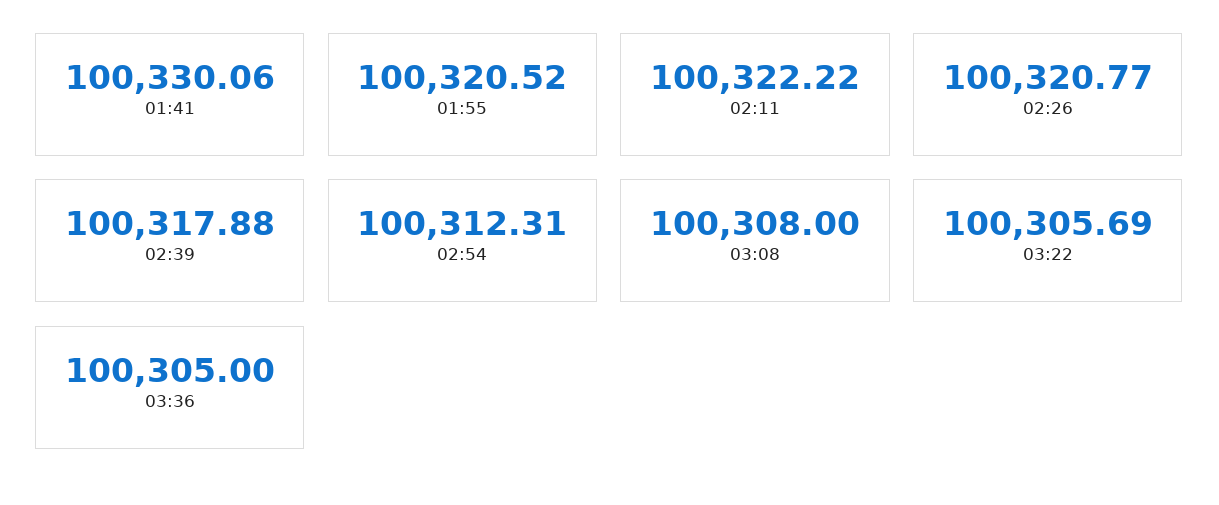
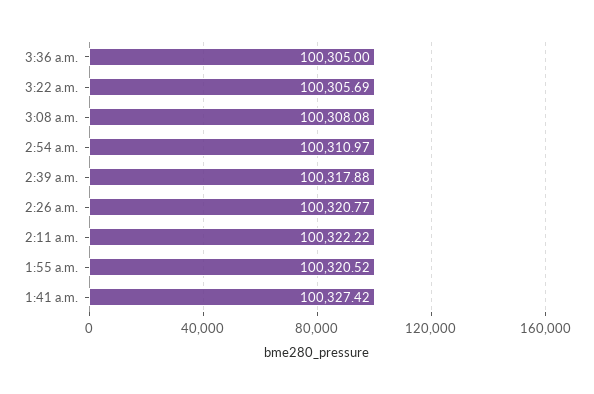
01:41: 100330.06 -> 100327.42
02:54: 100312.31 -> 100310.97
03:08: 100308 -> 100308.08

